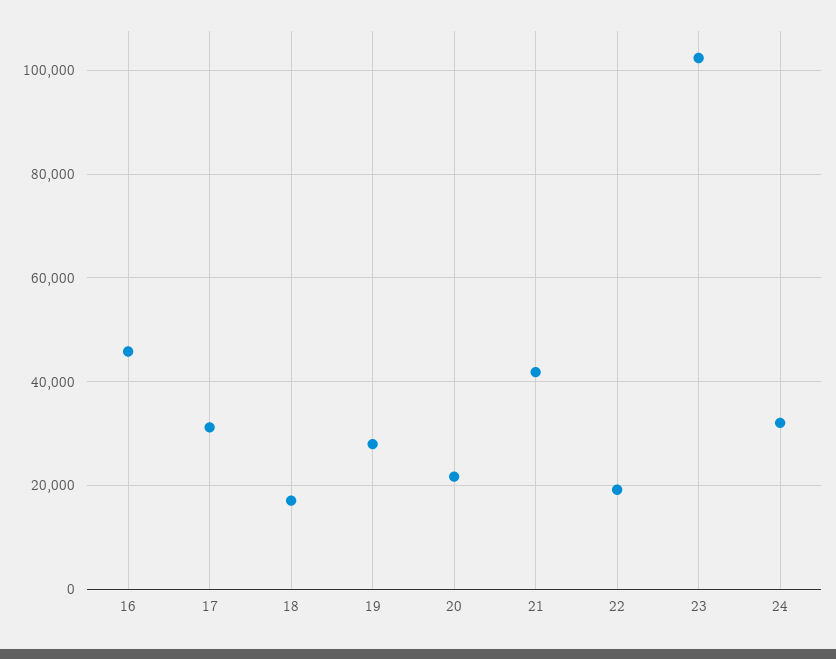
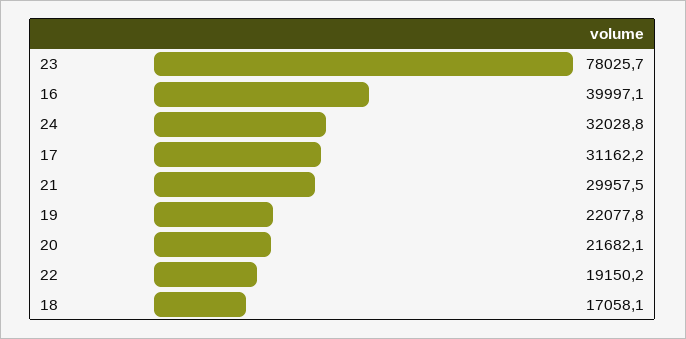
16: 46000 -> 39997.1
19: 28000 -> 22077.8
21: 42000 -> 29957.5
23: 102000 -> 78025.7

